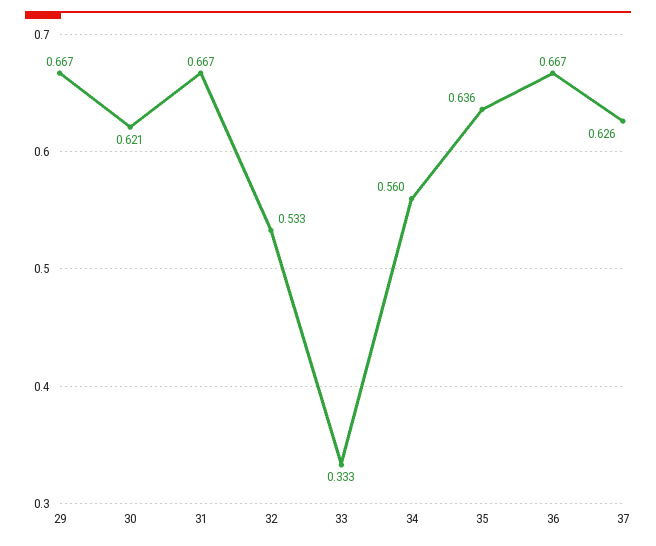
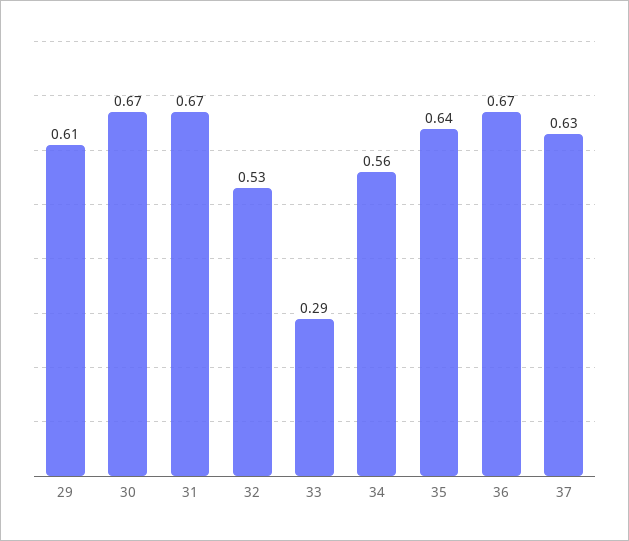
29: 0.667 -> 0.61
30: 0.621 -> 0.67
33: 0.333 -> 0.29

